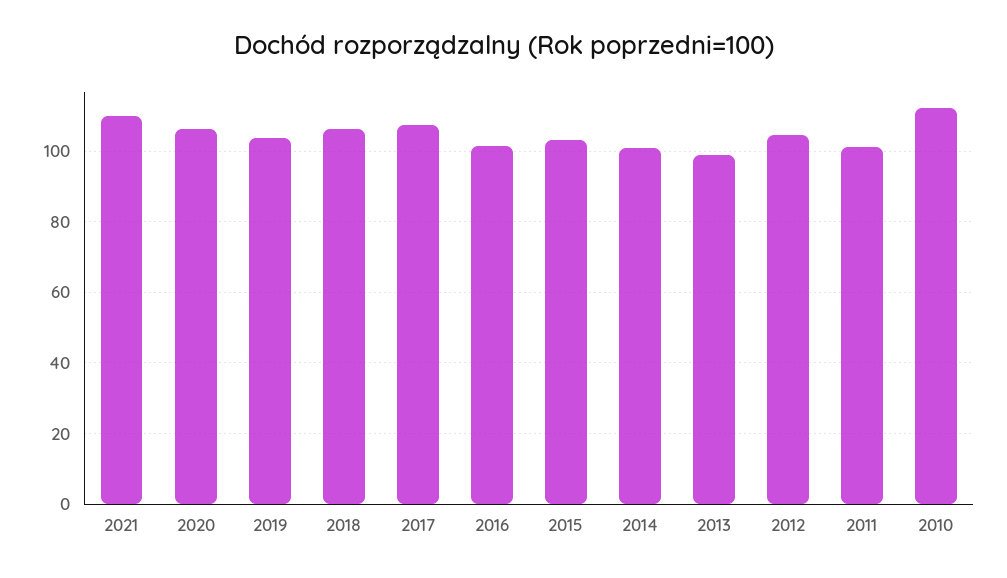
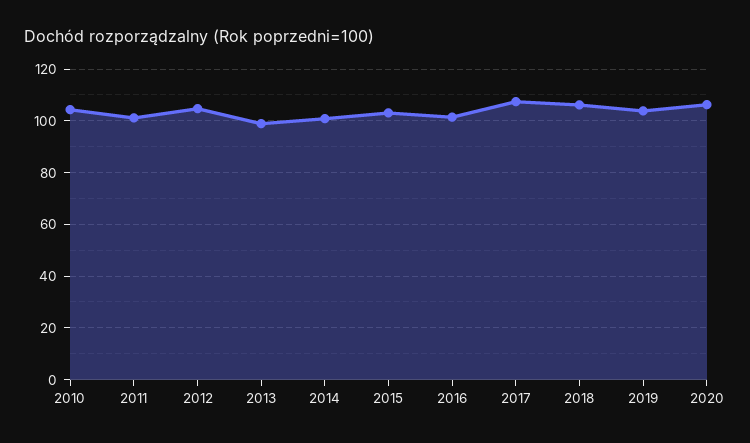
2021: 110 -> none
2010: 112 -> 105

